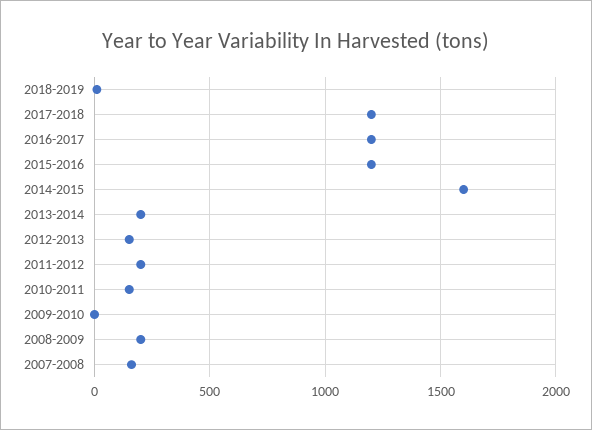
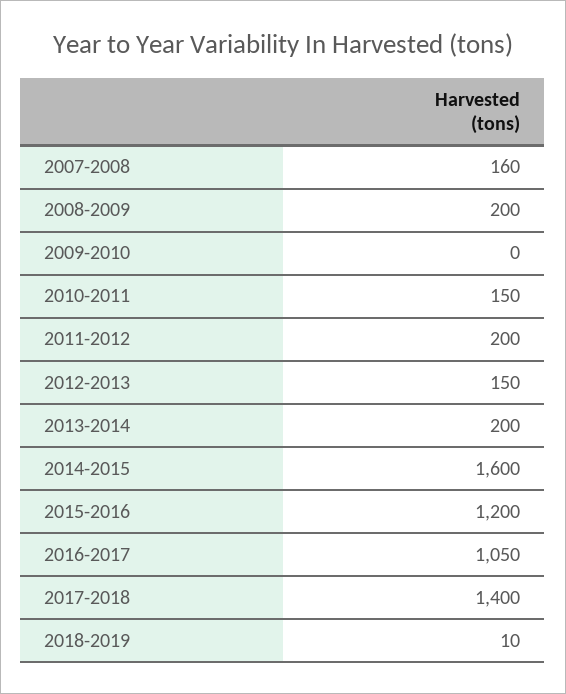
2017-2018: 1200 -> 1400
2016-2017: 1200 -> 1050

